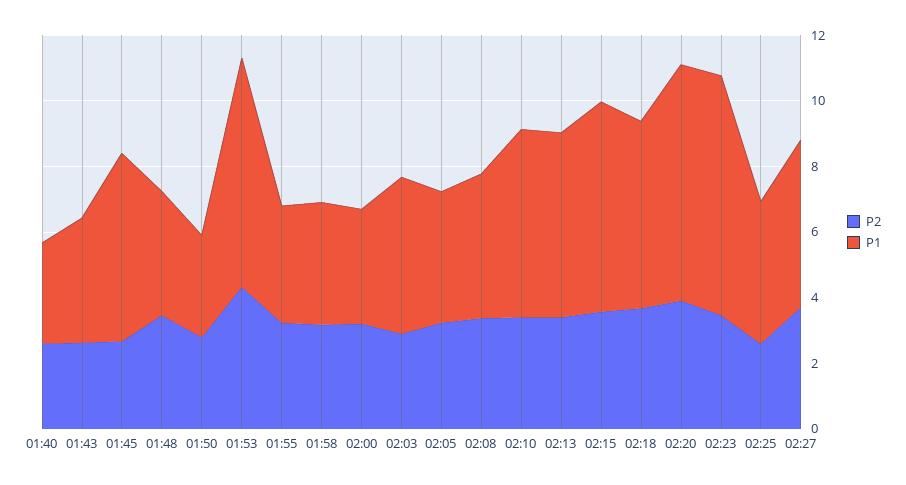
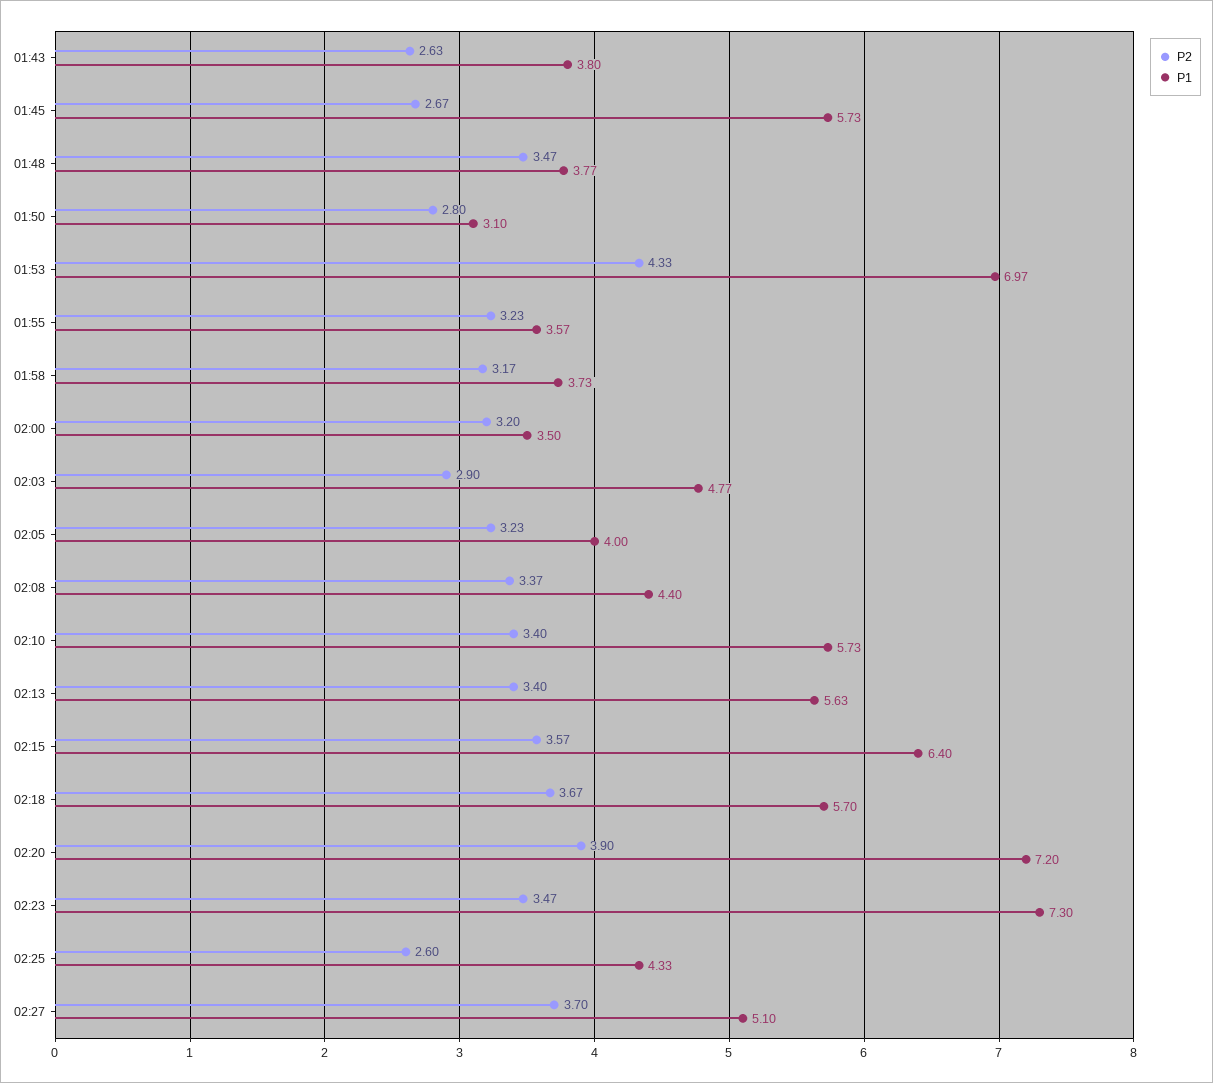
P2, 01:40: 2.5 -> none
P1, 01:40: 3 -> none

